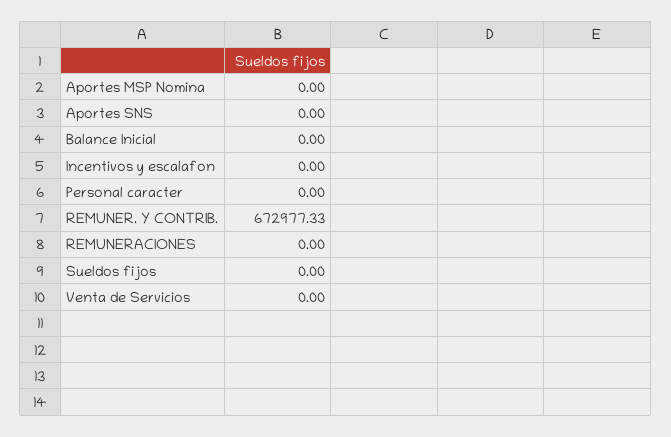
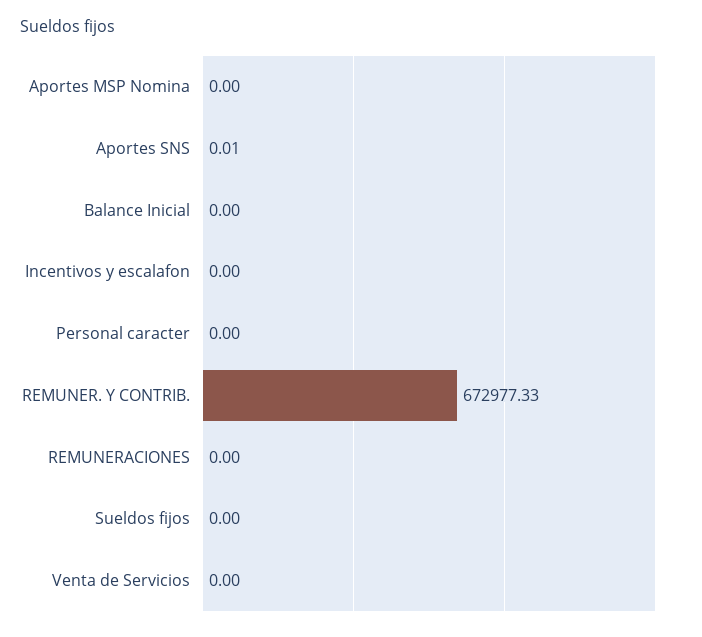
Aportes SNS: 0 -> 0.01

